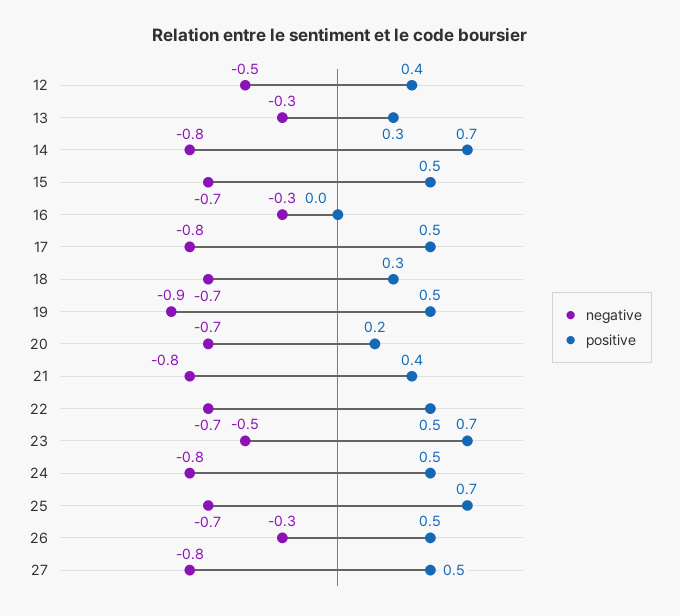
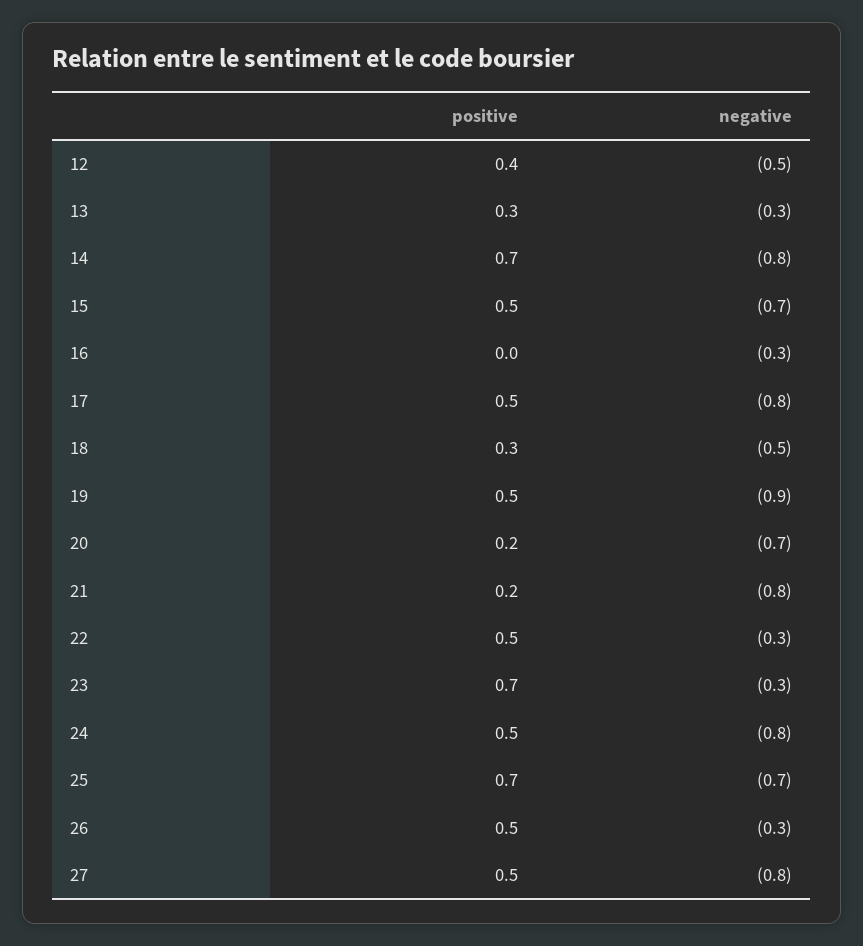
negative, 18: -0.7 -> -0.5
positive, 21: 0.4 -> 0.2
negative, 22: -0.7 -> -0.3
negative, 23: -0.5 -> -0.3

